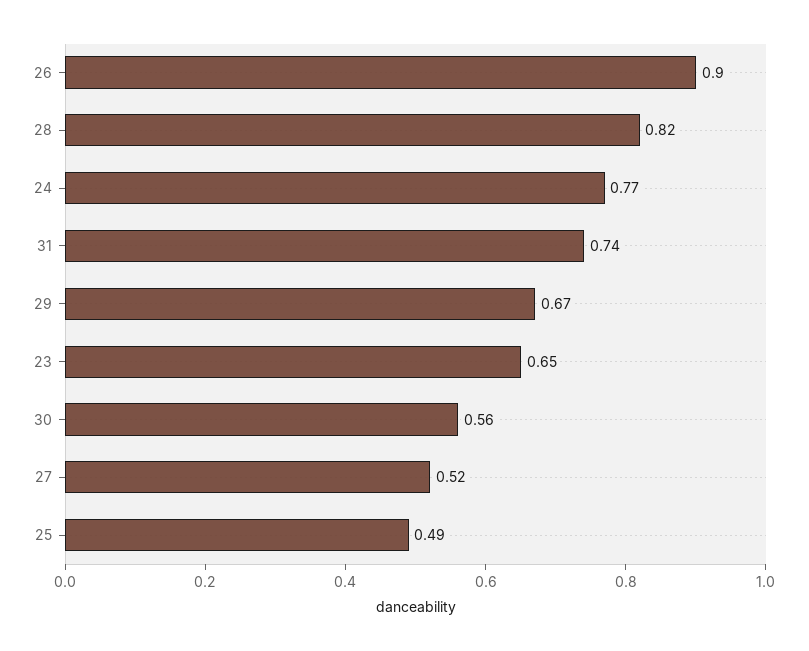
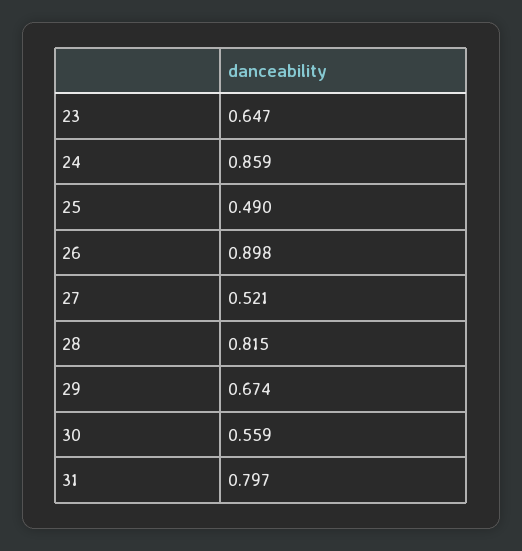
24: 0.77 -> 0.859
31: 0.74 -> 0.797

